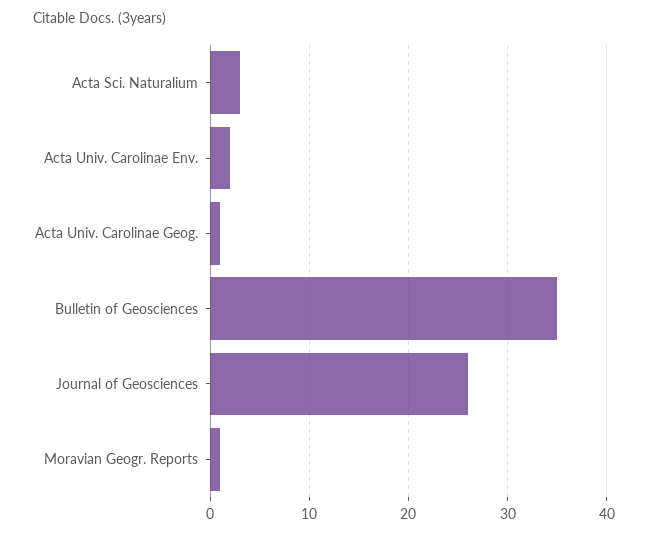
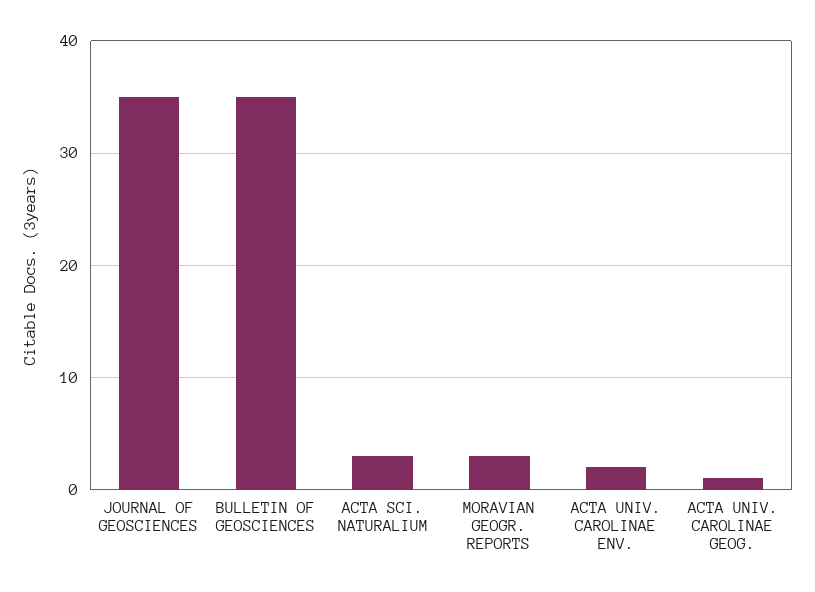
Journal of Geosciences: 26 -> 35
Moravian Geogr. Reports: 1 -> 3

